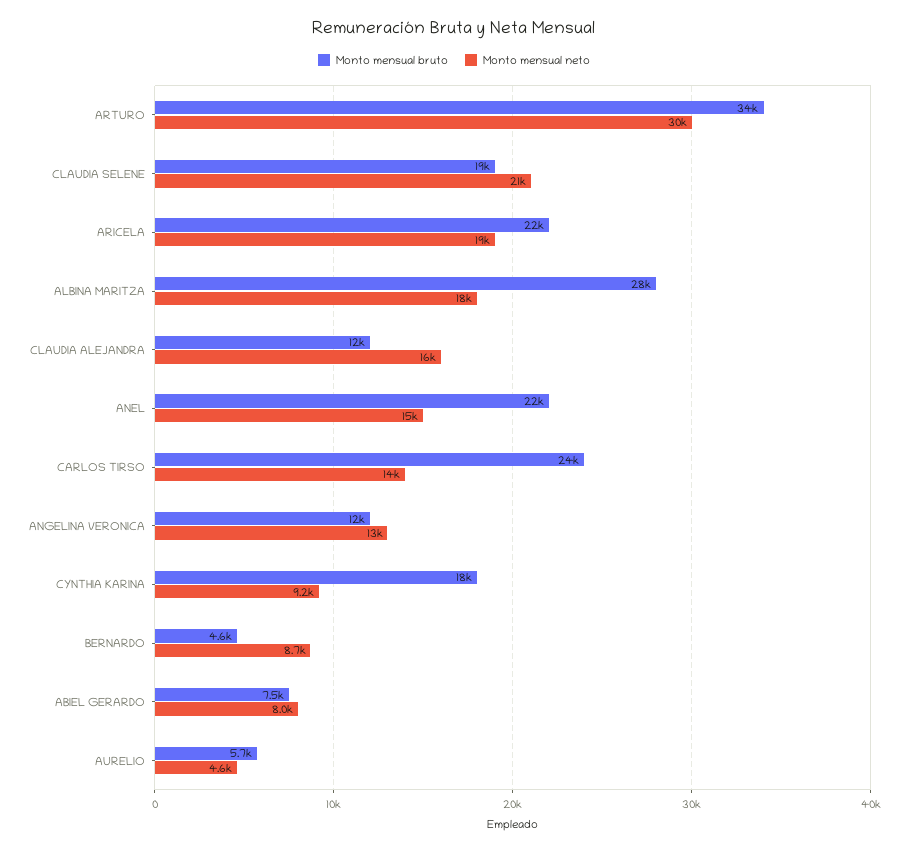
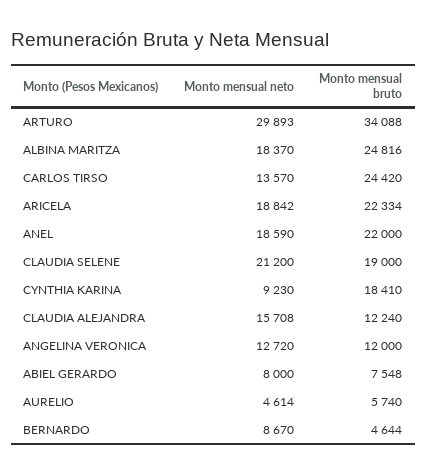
Monto mensual bruto, ALBINA MARITZA: 28000 -> 24816
Monto mensual neto, ANEL: 15000 -> 18590

